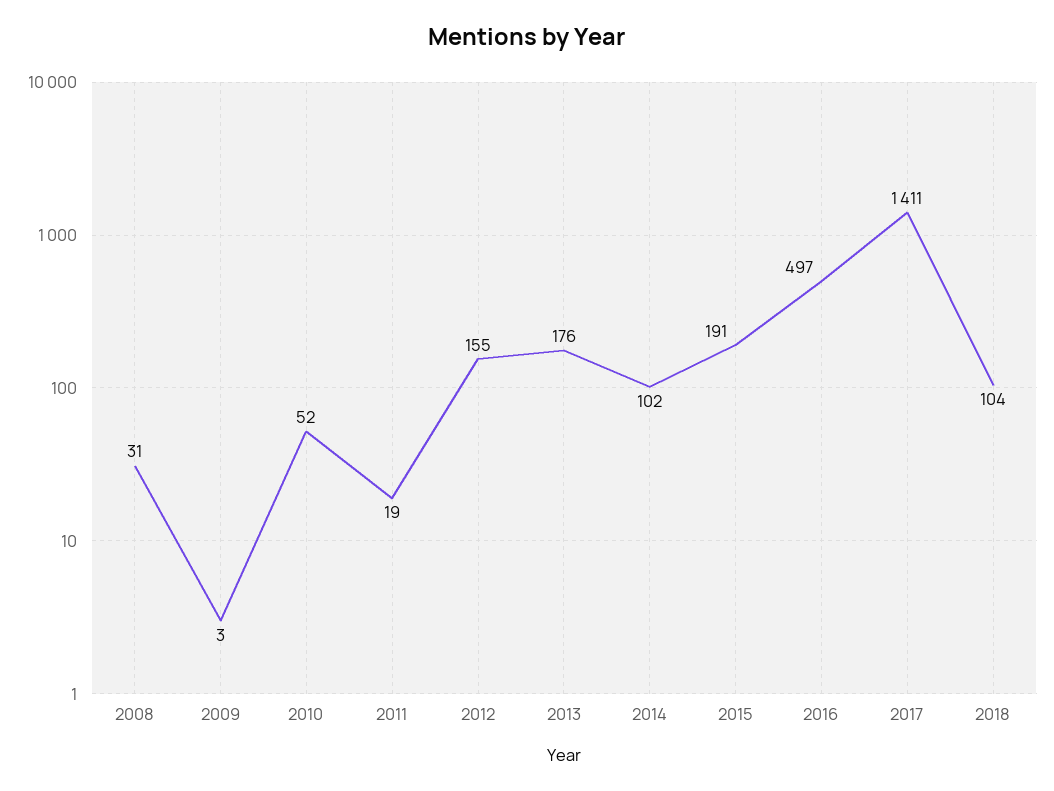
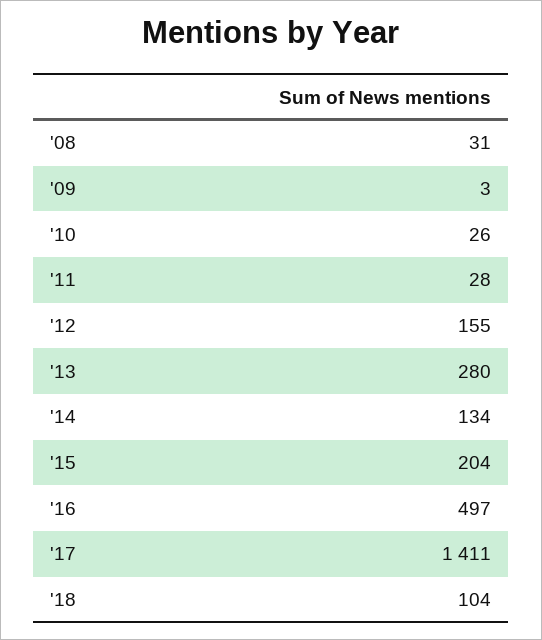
2010: 52 -> 26
2011: 19 -> 28
2013: 176 -> 280
2014: 102 -> 134
2015: 191 -> 204

